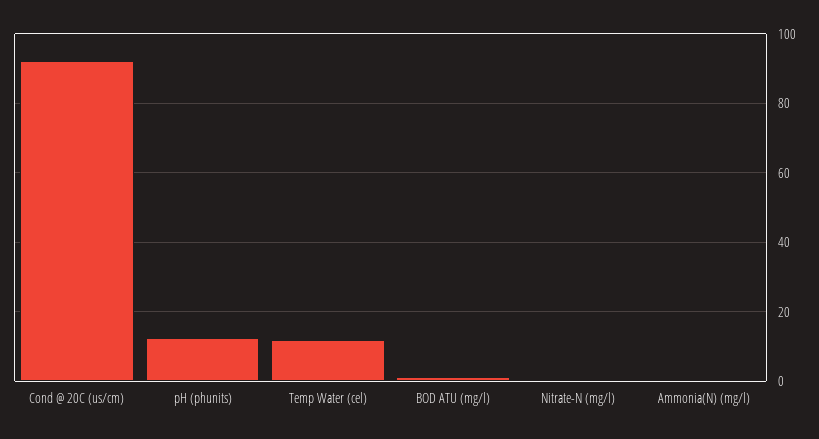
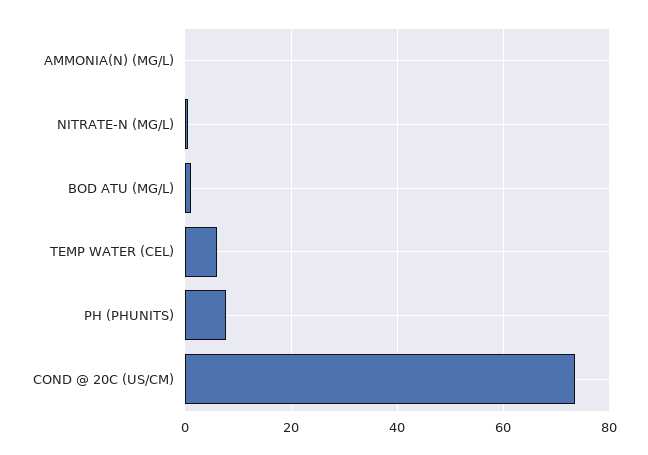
Cond @ 20C (us/cm): 92 -> 74
pH (phunits): 12 -> 8
Temp Water (cel): 12 -> 6

